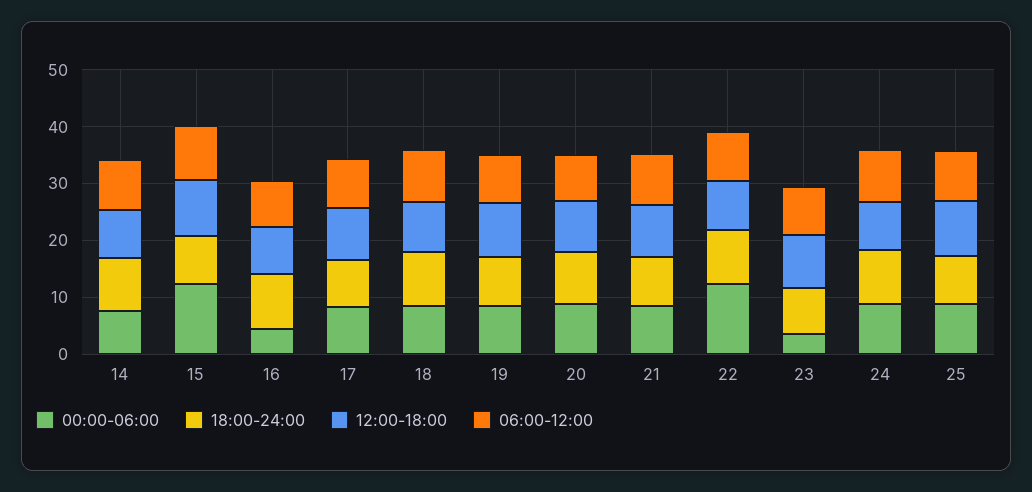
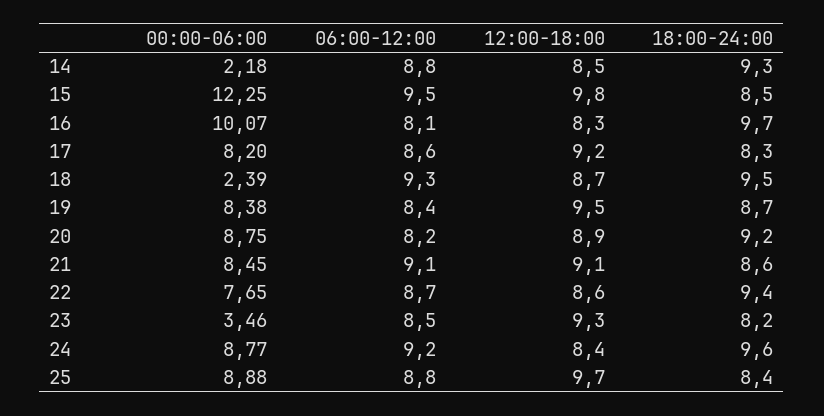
00:00-06:00, 14: 8 -> 2.18
00:00-06:00, 16: 4 -> 10.07
00:00-06:00, 18: 8 -> 2.39
00:00-06:00, 22: 12 -> 7.65

